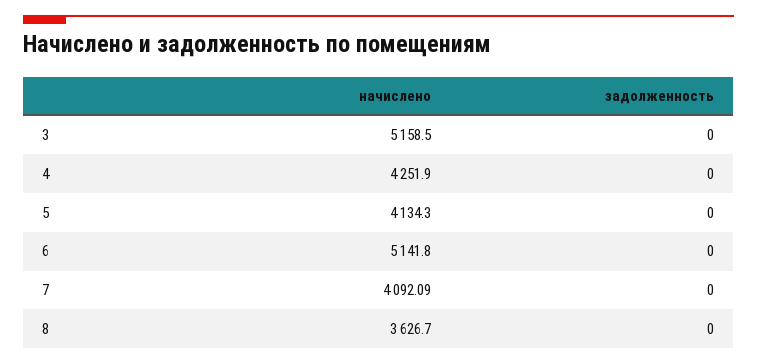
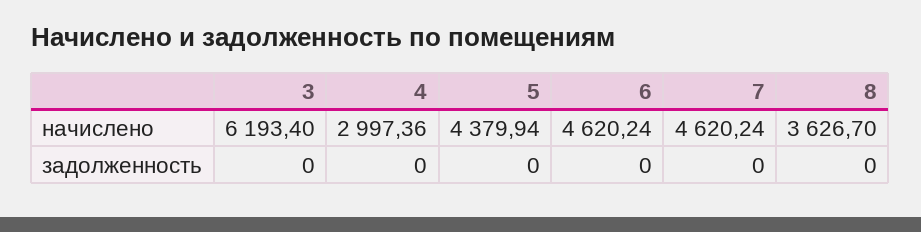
начислено, 3: 5158.5 -> 6193.4
начислено, 4: 4251.9 -> 2997.36
начислено, 5: 4134.3 -> 4379.94
начислено, 6: 5141.8 -> 4620.24
начислено, 7: 4092.09 -> 4620.24

